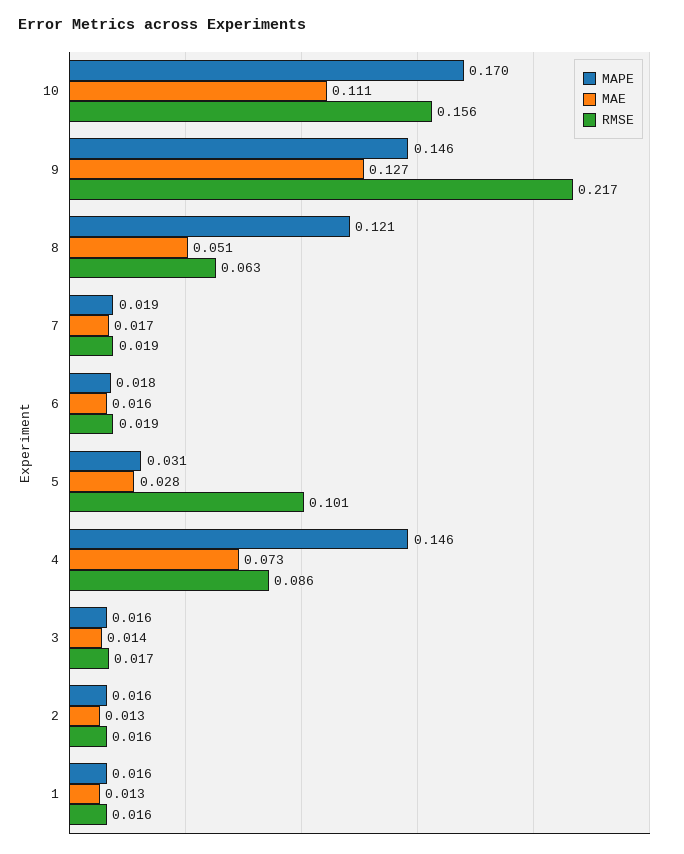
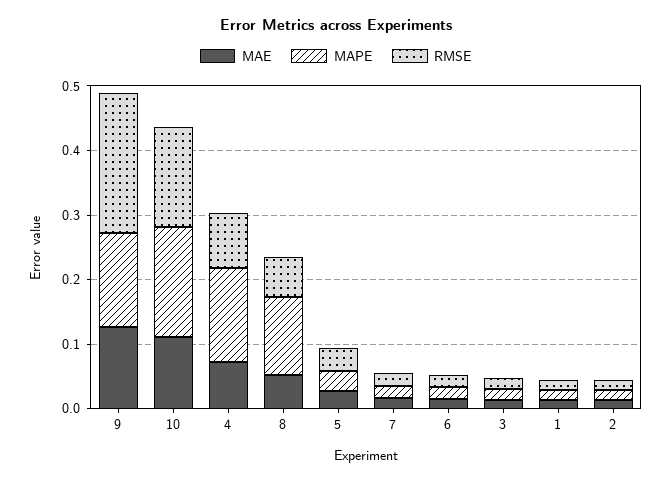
RMSE, 5: 0.101 -> 0.04

